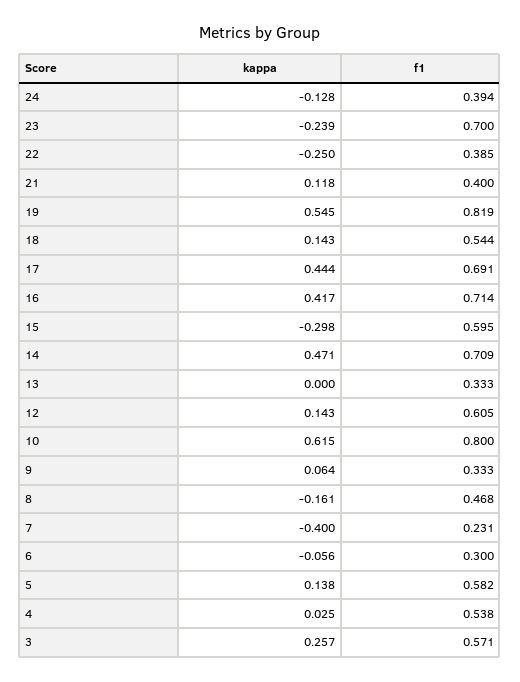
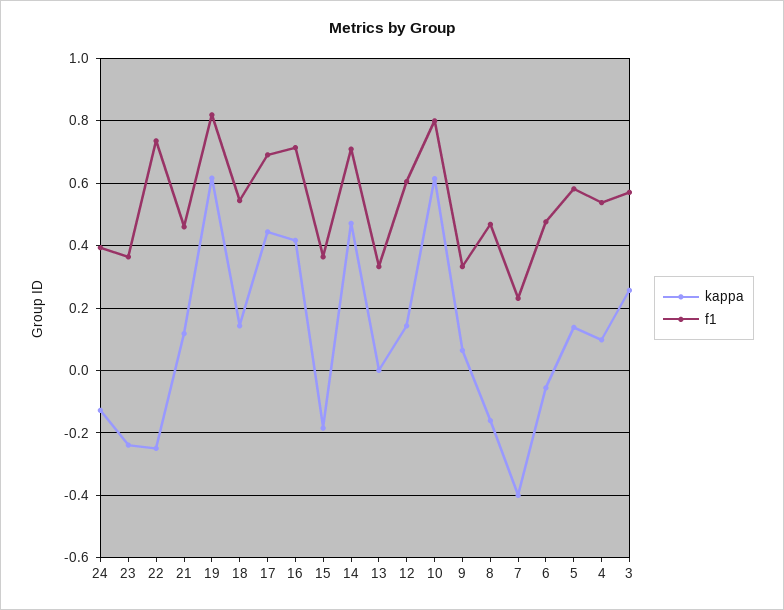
f1, 23: 0.7 -> 0.36
f1, 22: 0.385 -> 0.74
f1, 21: 0.4 -> 0.46
kappa, 19: 0.545 -> 0.62
kappa, 15: -0.298 -> -0.18
f1, 15: 0.595 -> 0.36
f1, 6: 0.3 -> 0.48
kappa, 4: 0.025 -> 0.1

